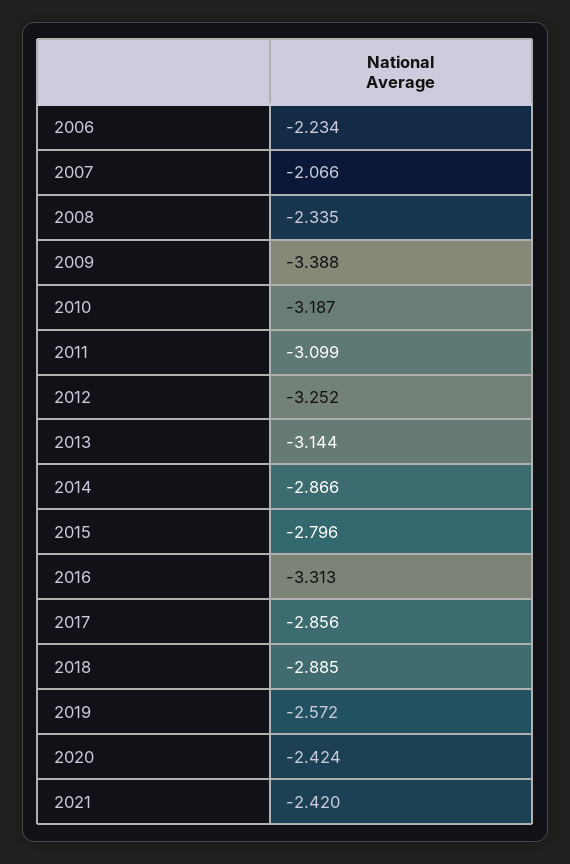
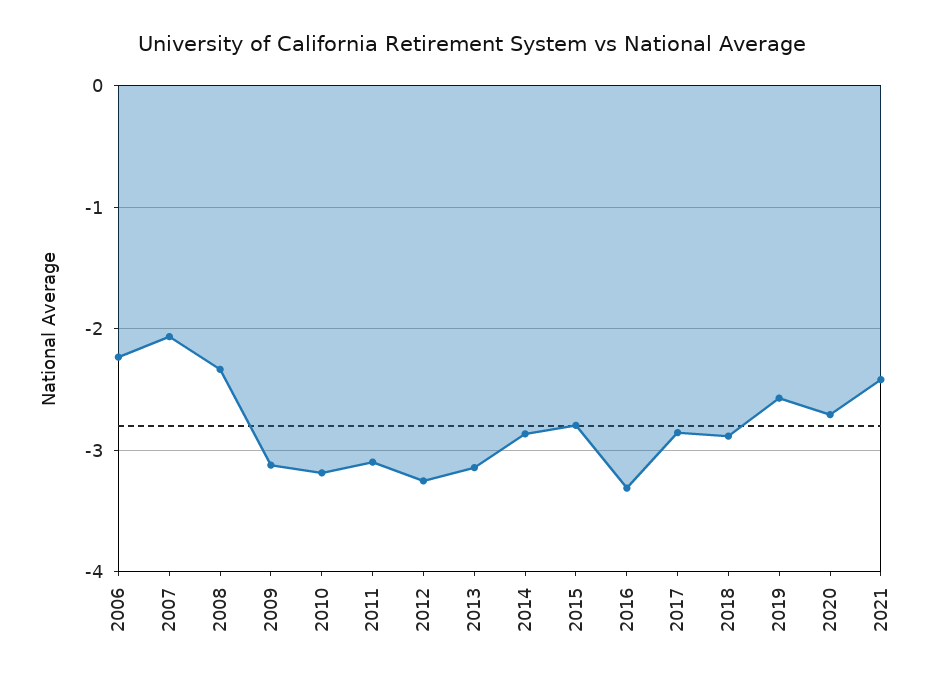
2009: -3.388 -> -3.1
2020: -2.424 -> -2.7

